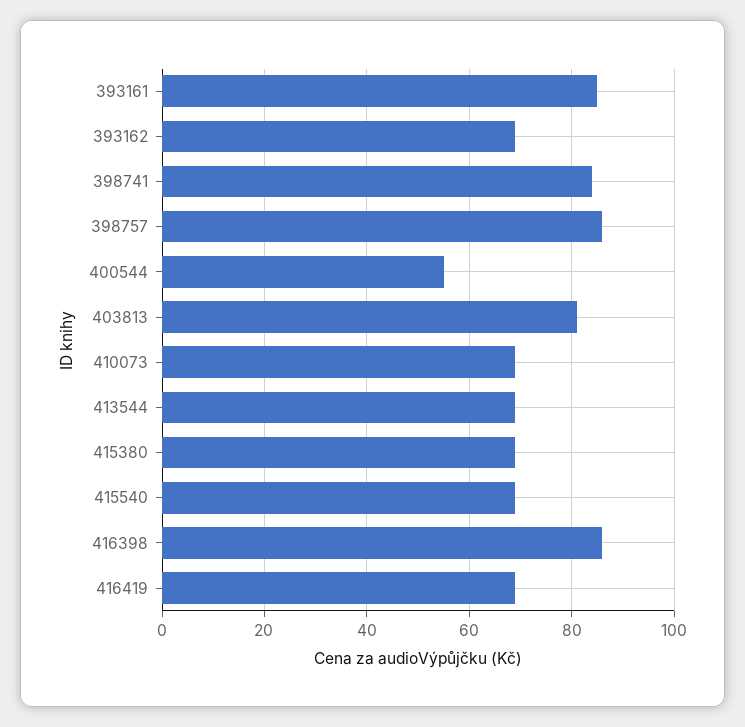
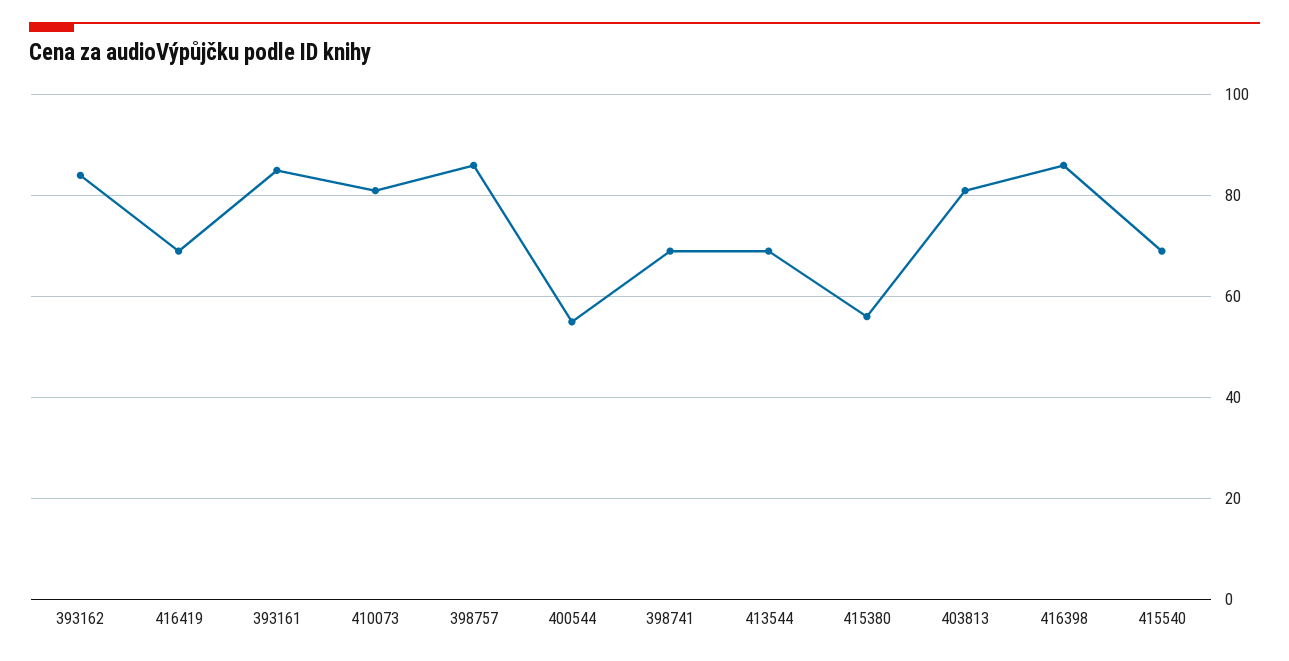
393162: 70 -> 85
398741: 85 -> 70
410073: 70 -> 80
415380: 70 -> 55

